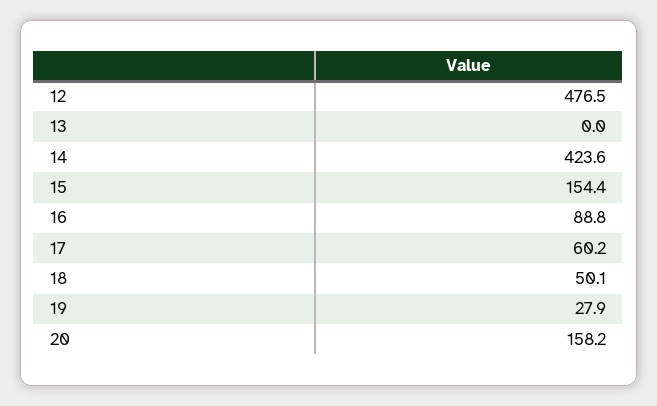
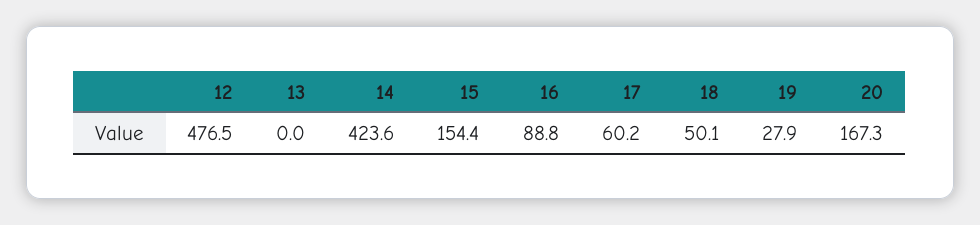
20: 158.2 -> 167.3

